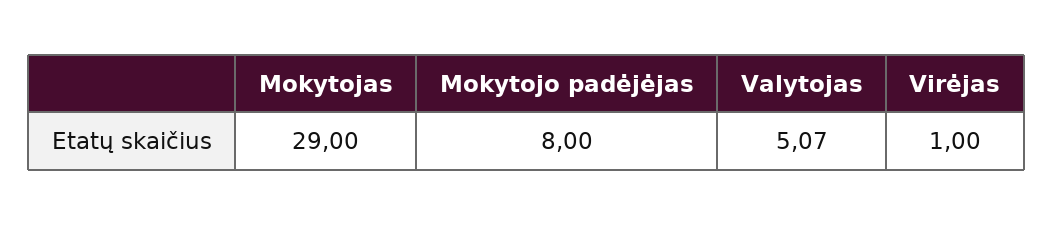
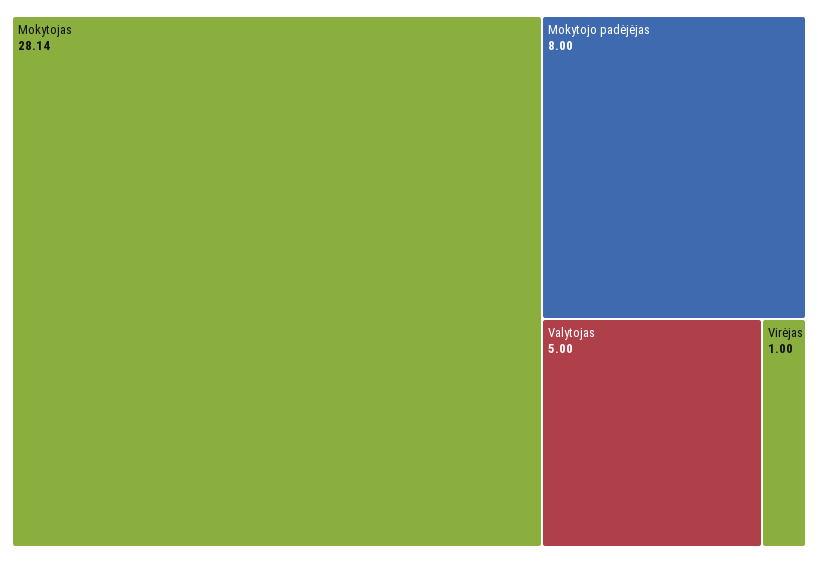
Mokytojas: 29 -> 28.14
Valytojas: 5.07 -> 5

